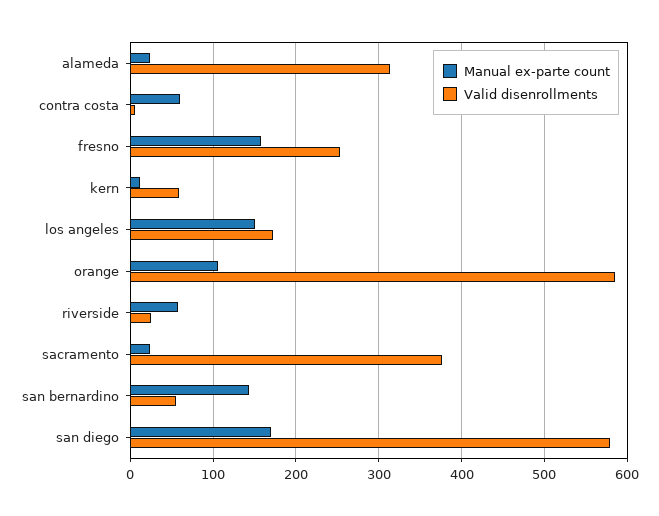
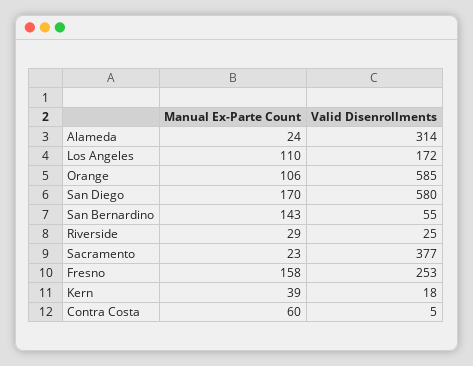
Manual ex-parte count, kern: 10 -> 39
Valid disenrollments, kern: 60 -> 18
Manual ex-parte count, los angeles: 150 -> 110
Manual ex-parte count, riverside: 60 -> 29

